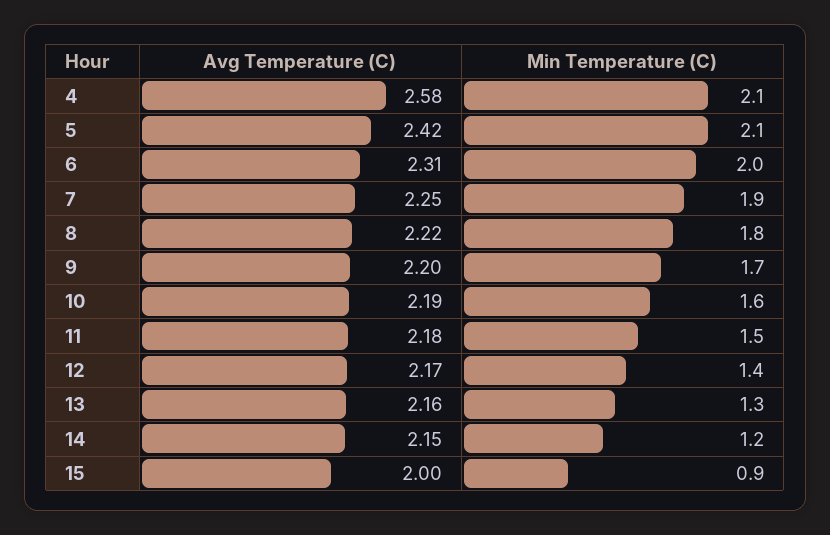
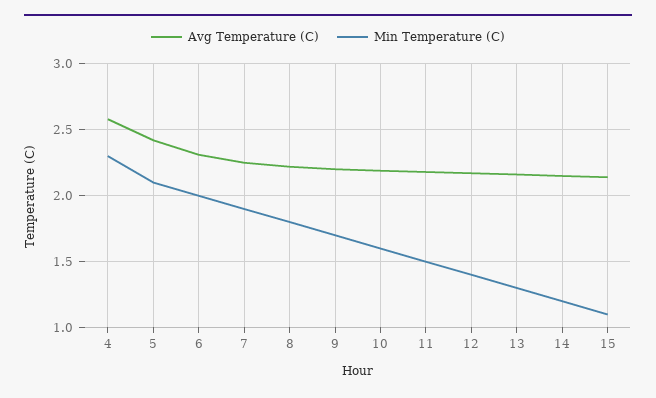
Min Temperature (C), 4: 2.1 -> 2.3
Avg Temperature (C), 15: 2 -> 2.15
Min Temperature (C), 15: 0.9 -> 1.1

